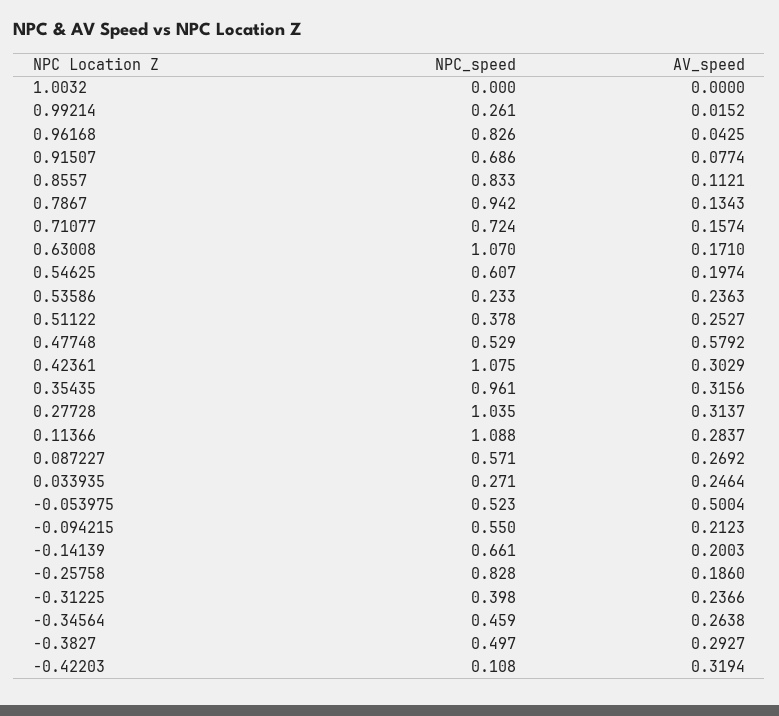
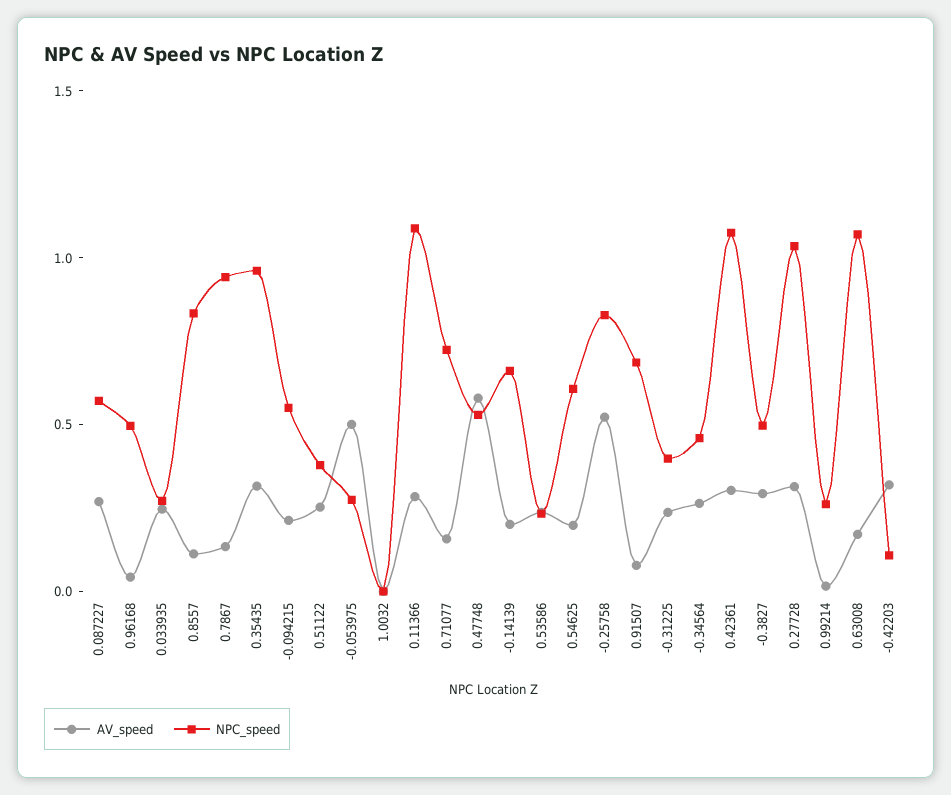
NPC_speed, 0.96168: 0.826 -> 0.5
NPC_speed, -0.053975: 0.523 -> 0.3
AV_speed, -0.25758: 0.186 -> 0.5

